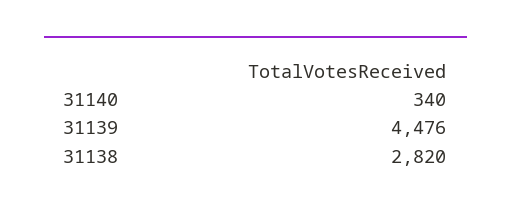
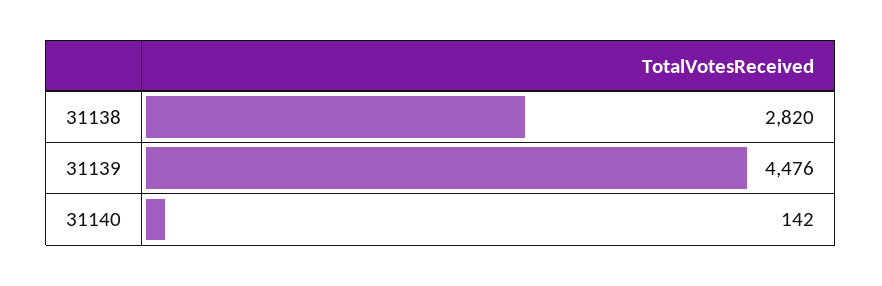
31140: 340 -> 142

